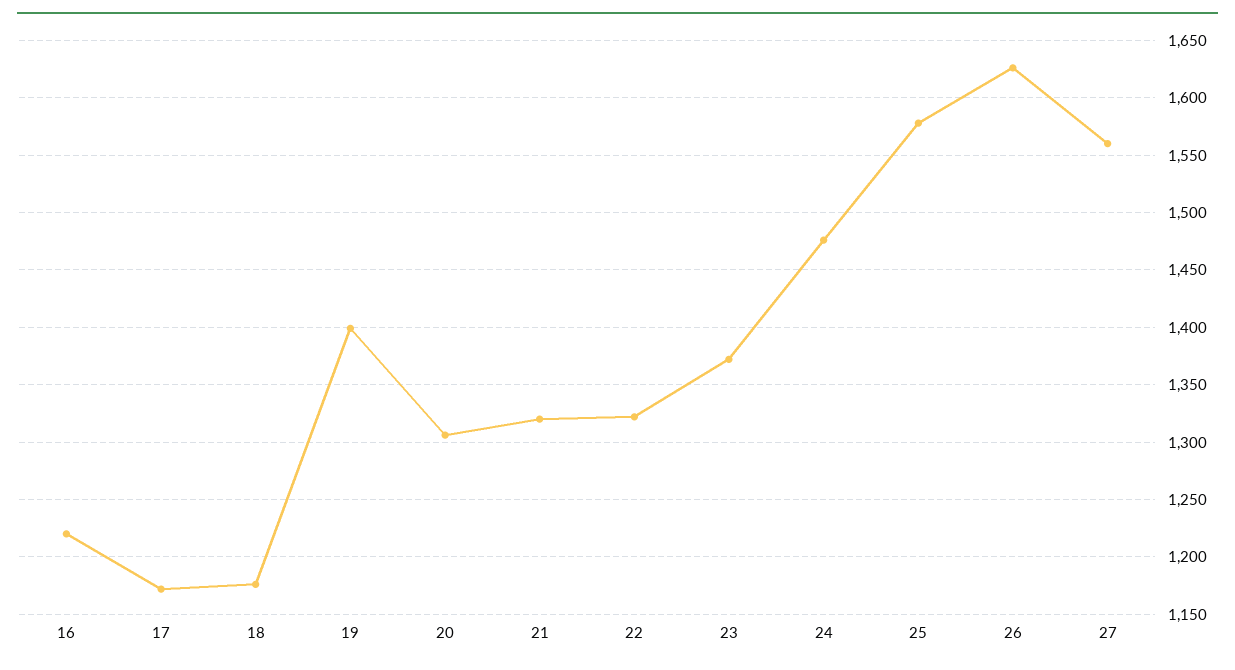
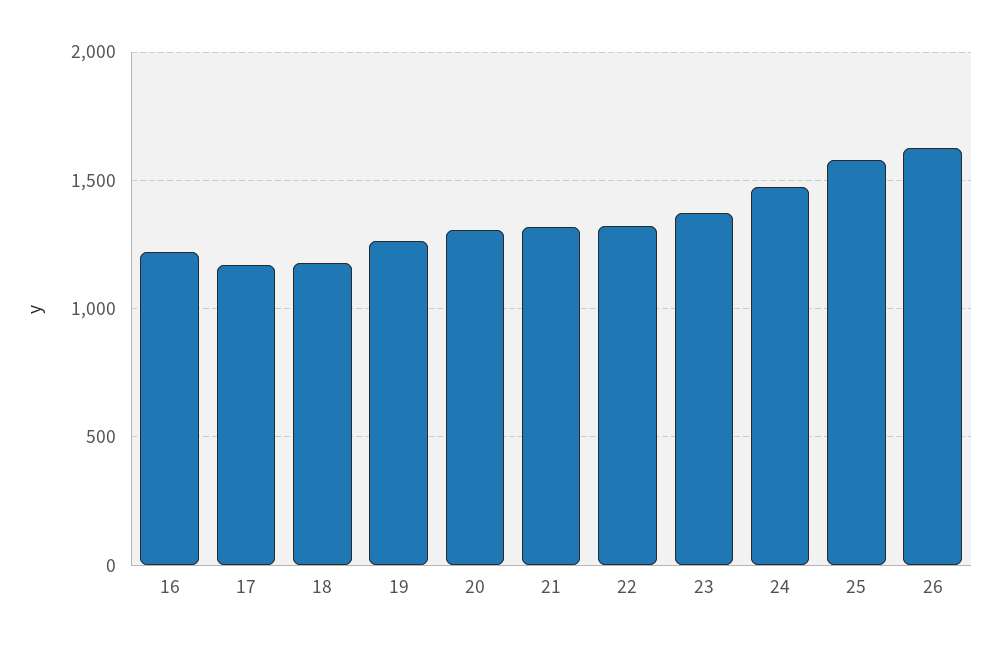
19: 1400 -> 1250
27: 1560 -> none

